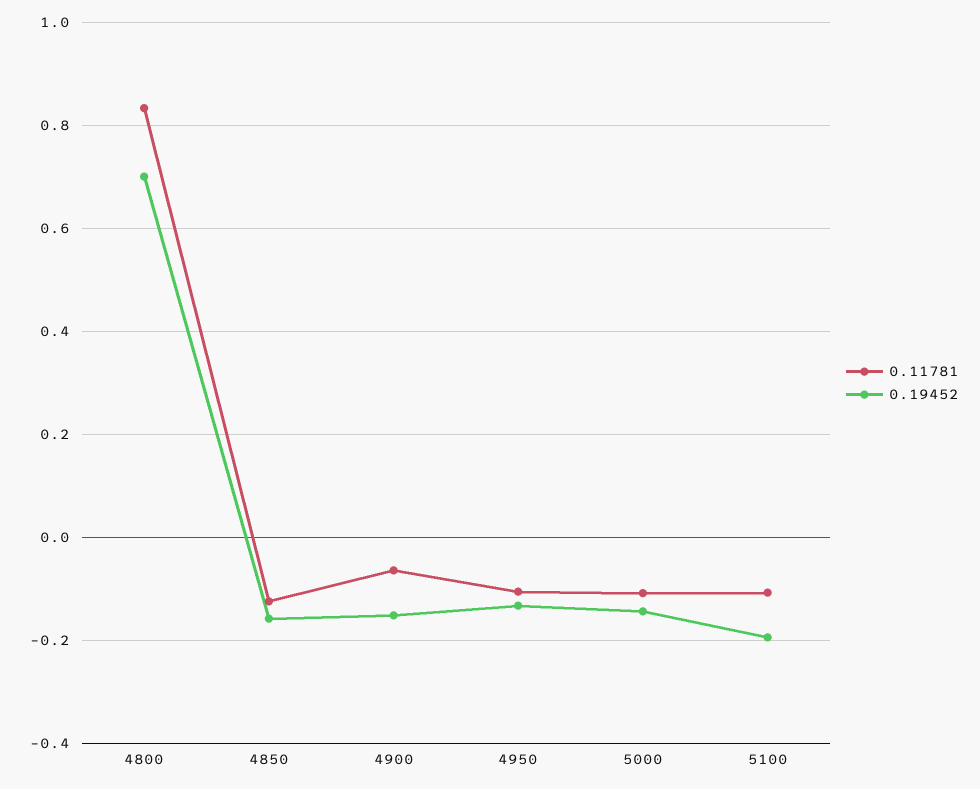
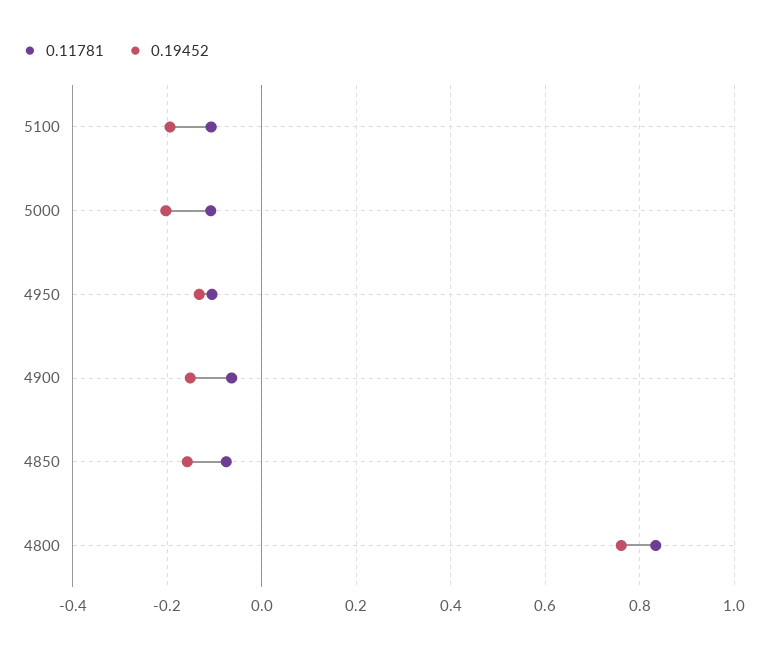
0.19452, 4800: 0.7 -> 0.76
0.11781, 4850: -0.12 -> -0.08
0.19452, 5000: -0.14 -> -0.2

